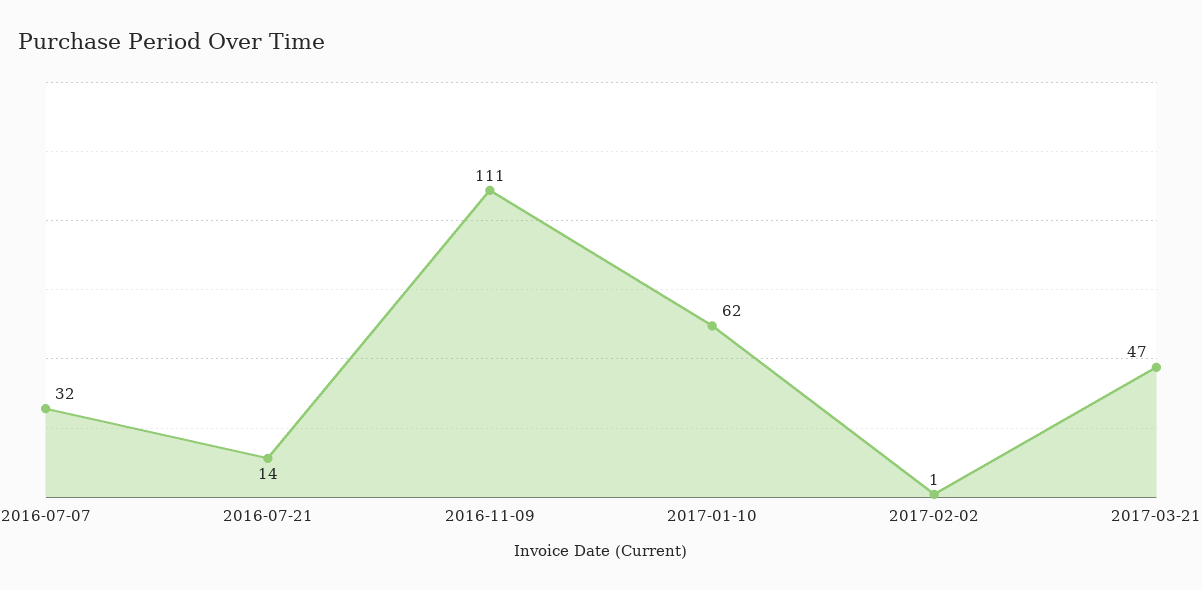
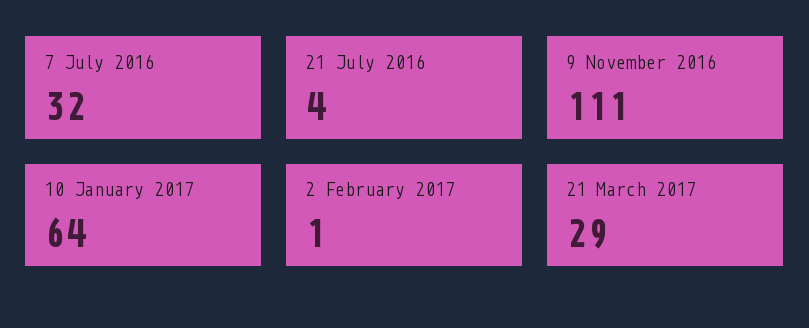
2016-07-21: 14 -> 4
2017-01-10: 62 -> 64
2017-03-21: 47 -> 29

